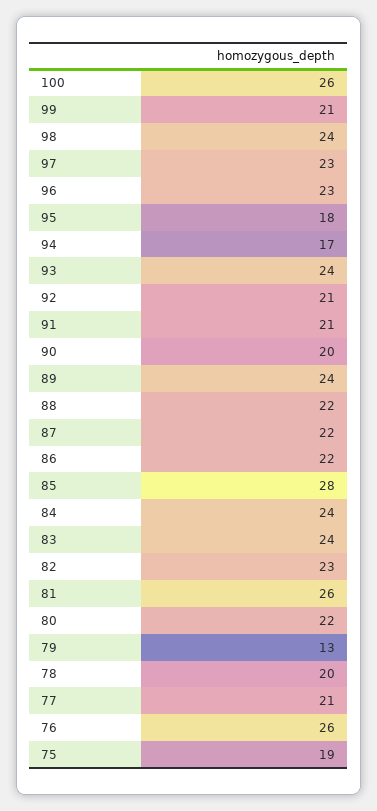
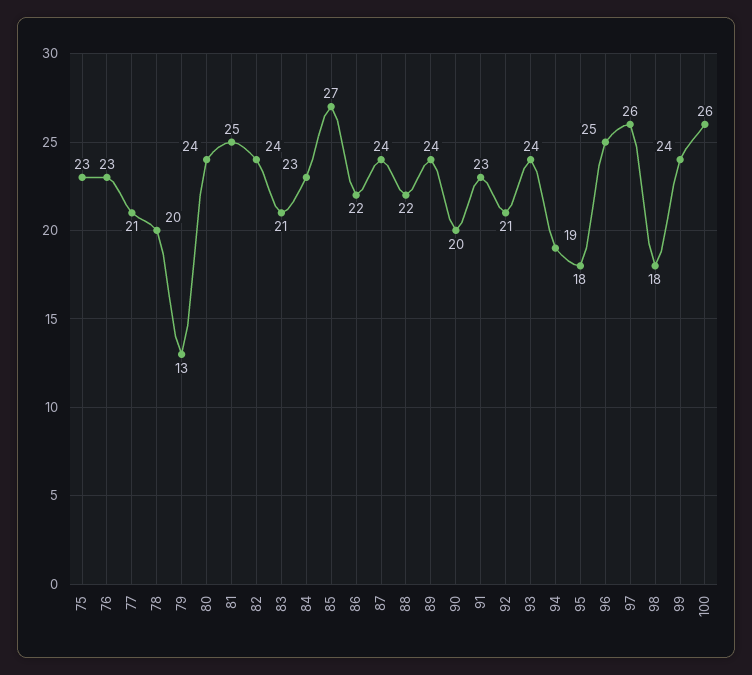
99: 21 -> 24
98: 24 -> 18
97: 23 -> 26
96: 23 -> 25
94: 17 -> 19
91: 21 -> 23
87: 22 -> 24
85: 28 -> 27
84: 24 -> 23
83: 24 -> 21
82: 23 -> 24
81: 26 -> 25
80: 22 -> 24
76: 26 -> 23
75: 19 -> 23

